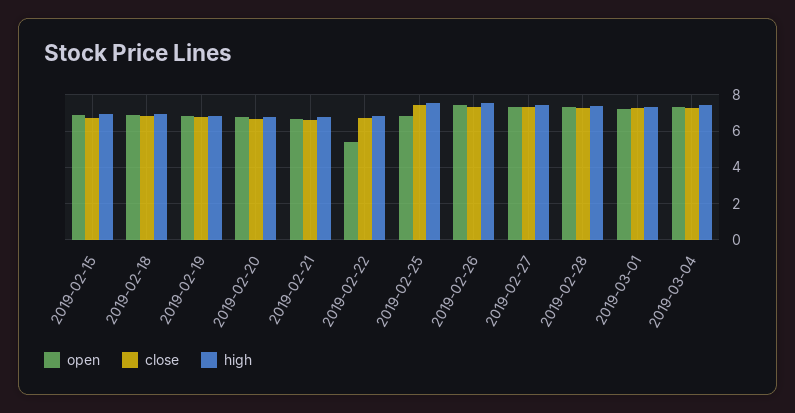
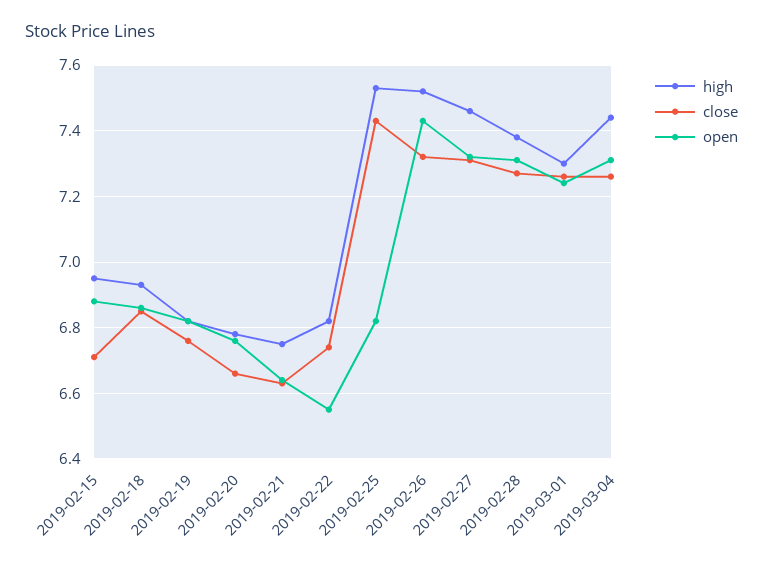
open, 2019-02-22: 5.5 -> 6.55

